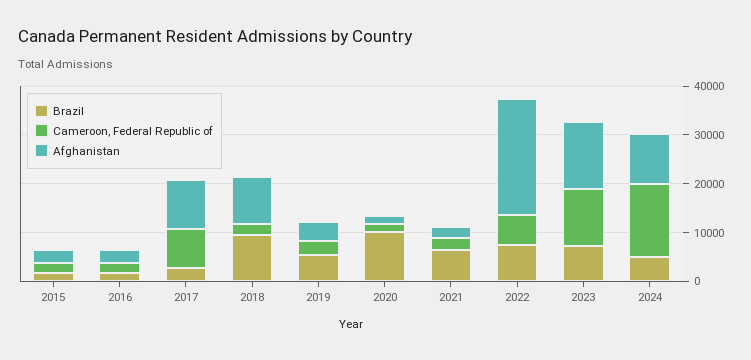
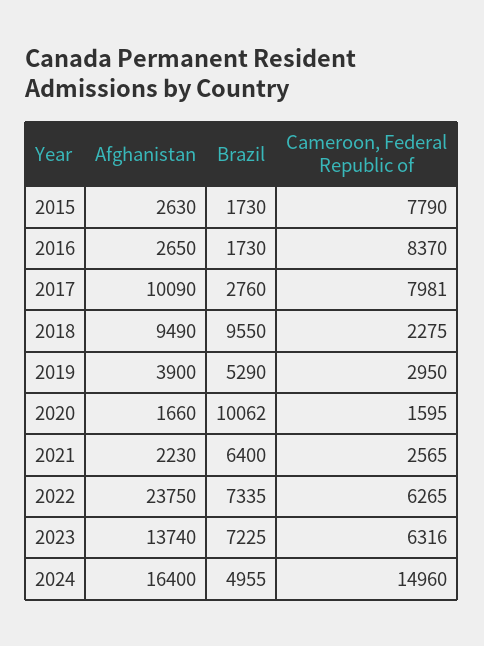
Cameroon, Federal Republic of, 2015: 2000 -> 7790
Cameroon, Federal Republic of, 2016: 2000 -> 8370
Cameroon, Federal Republic of, 2023: 12000 -> 6316
Afghanistan, 2024: 10000 -> 16400

